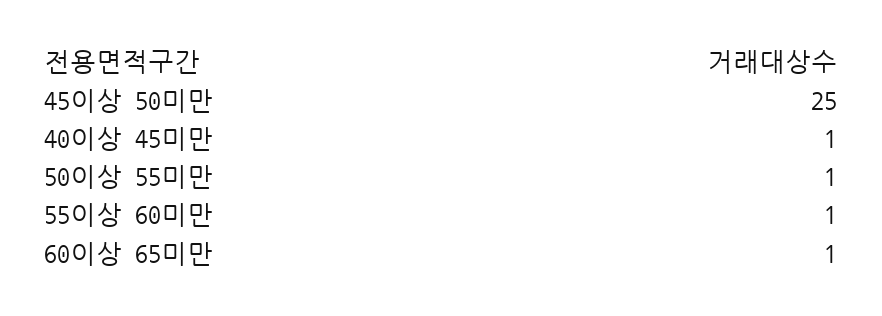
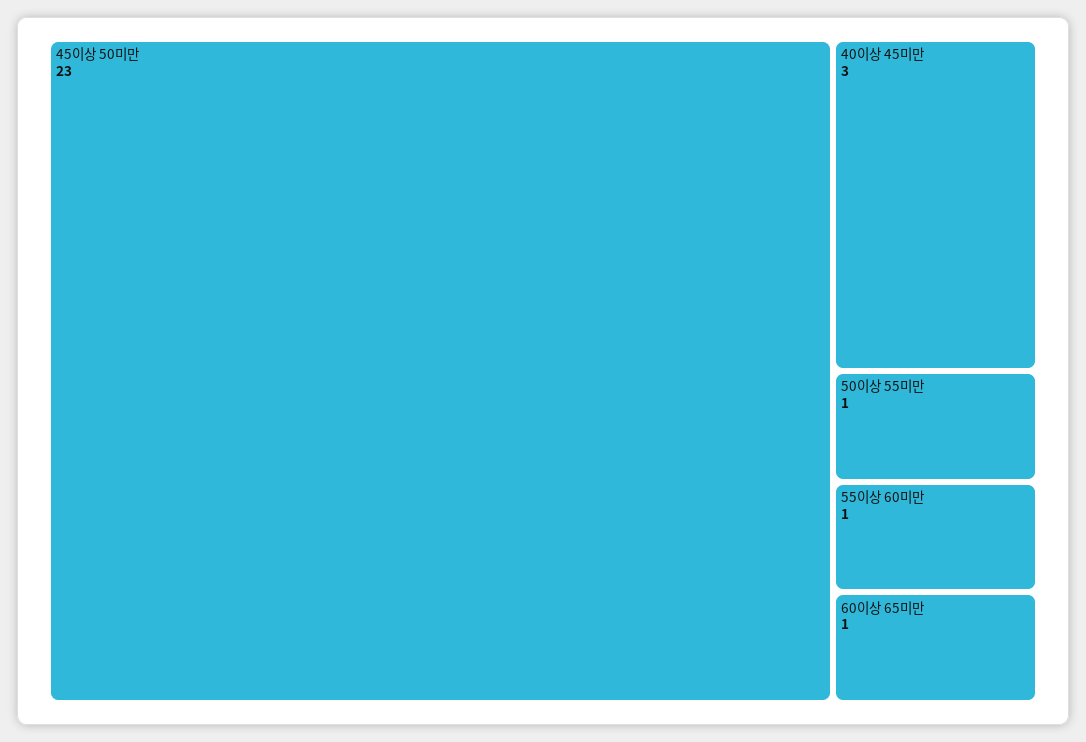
45이상 50미만: 25 -> 23
40이상 45미만: 1 -> 3

